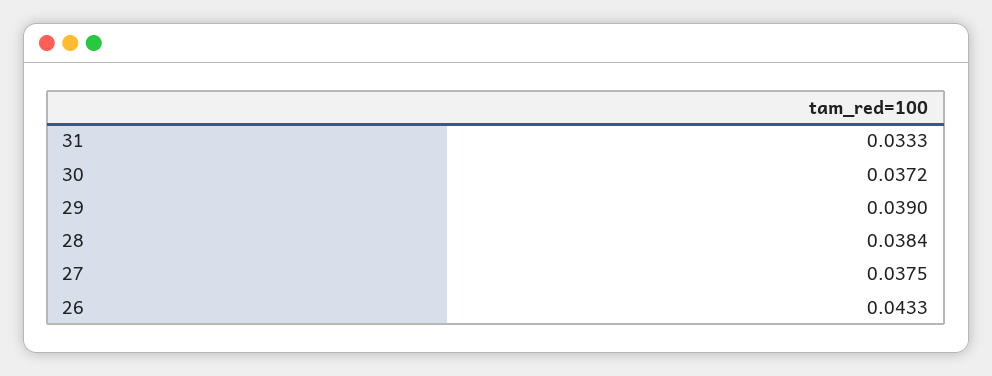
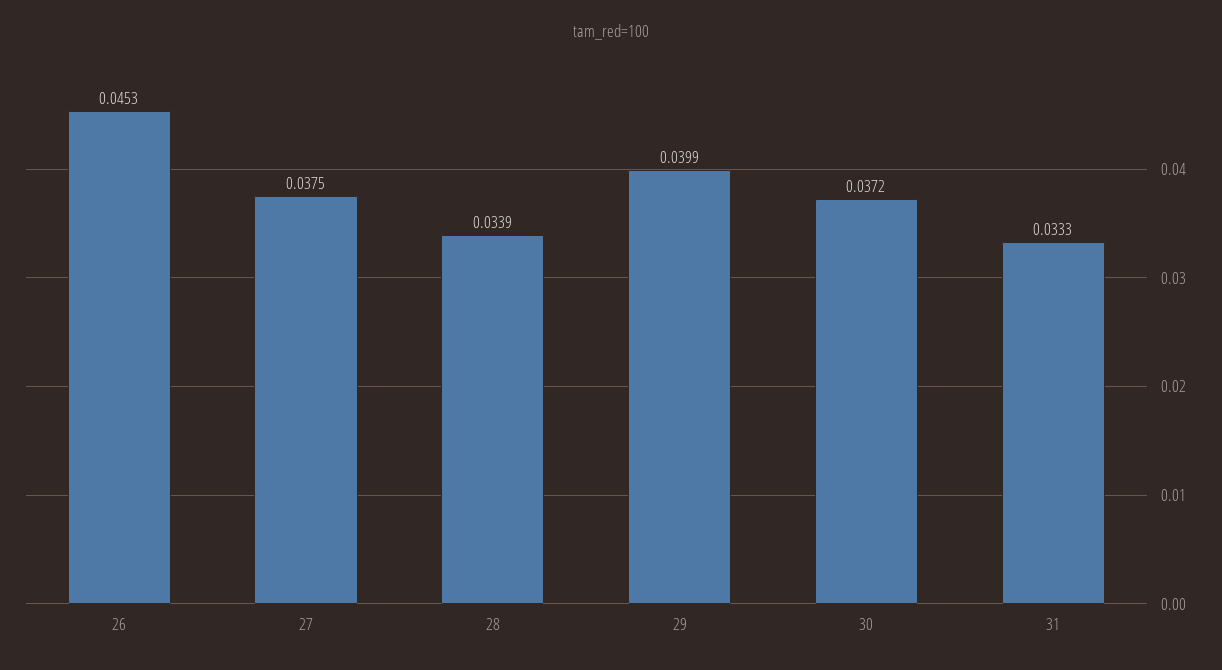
29: 0.039 -> 0.0399
28: 0.0384 -> 0.0339
26: 0.0433 -> 0.0453

